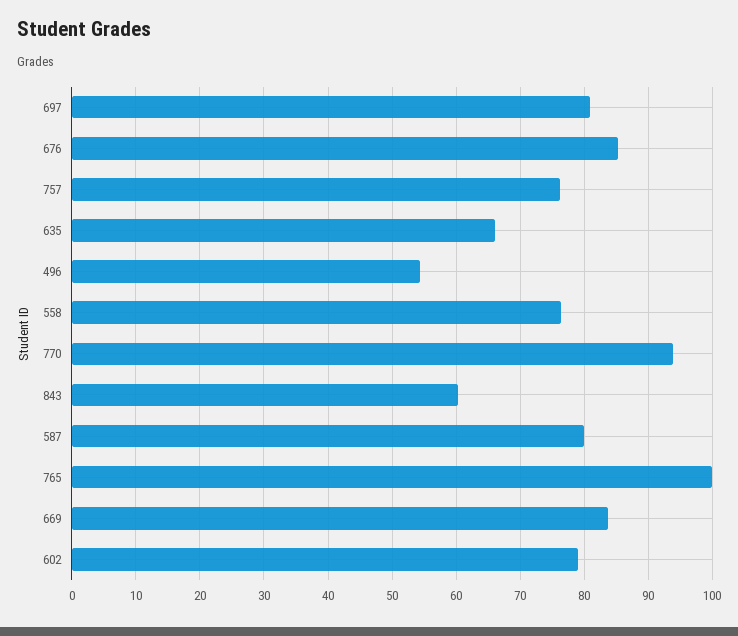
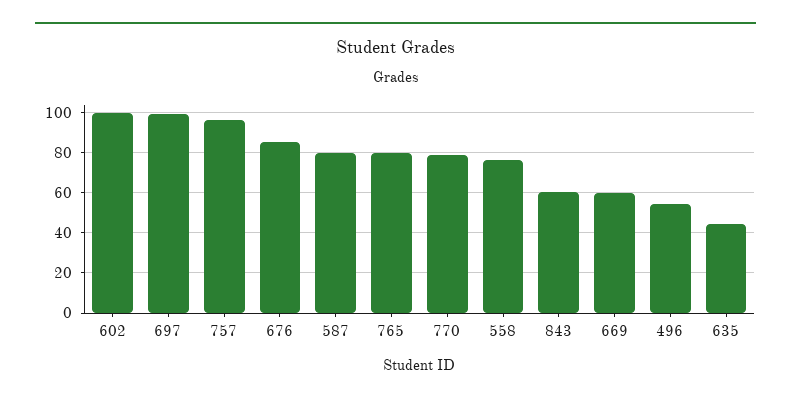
697: 81 -> 100
757: 76 -> 95
635: 66 -> 45
770: 94 -> 80
765: 100 -> 80
669: 84 -> 60
602: 79 -> 100

